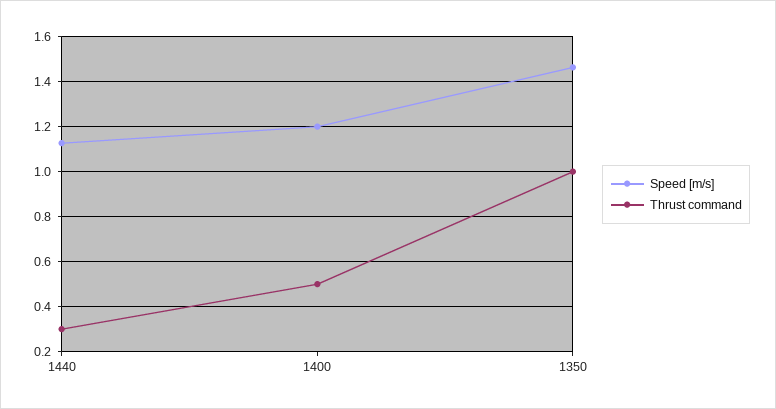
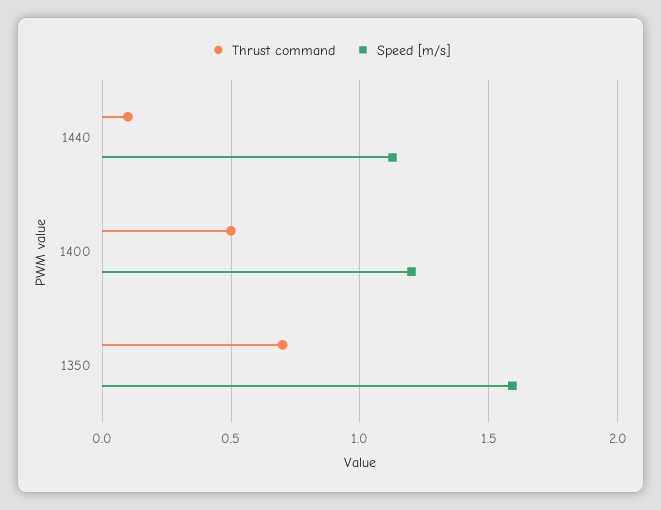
Thrust command, 1440: 0.3 -> 0.1
Speed [m/s], 1350: 1.45 -> 1.6
Thrust command, 1350: 1 -> 0.7

